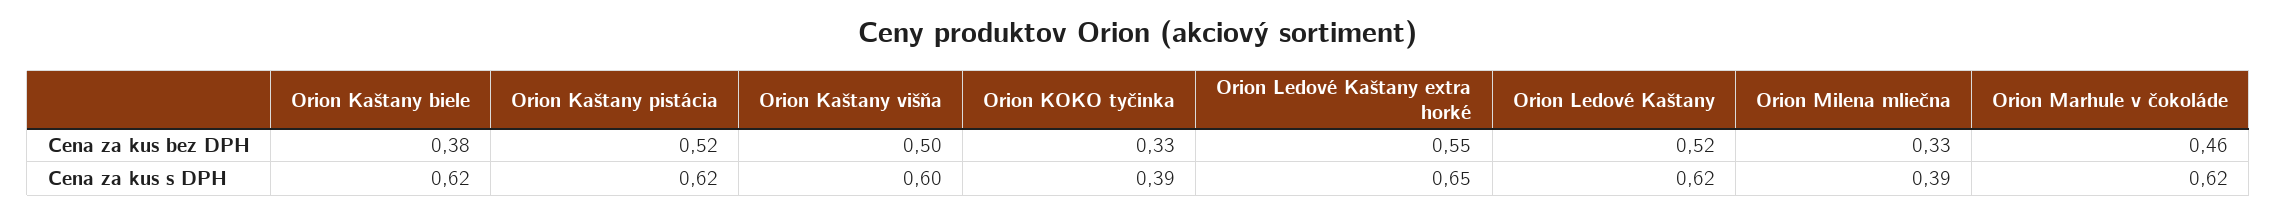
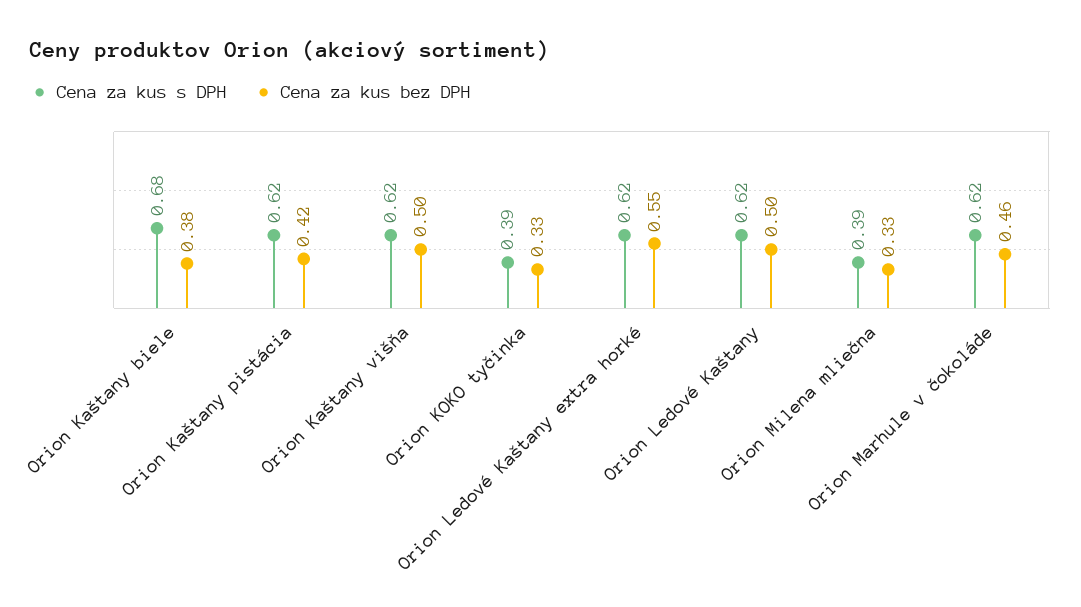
Cena za kus bez DPH, Orion Kaštany pistácia: 0.52 -> 0.42
Cena za kus bez DPH, Orion Ledové Kaštany: 0.52 -> 0.5
Cena za kus s DPH, Orion Kaštany biele: 0.62 -> 0.68
Cena za kus s DPH, Orion Kaštany višňa: 0.6 -> 0.62
Cena za kus s DPH, Orion Ledové Kaštany extra horké: 0.65 -> 0.62

